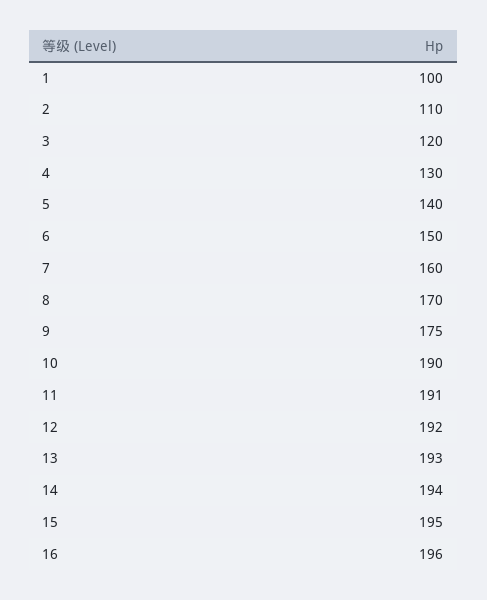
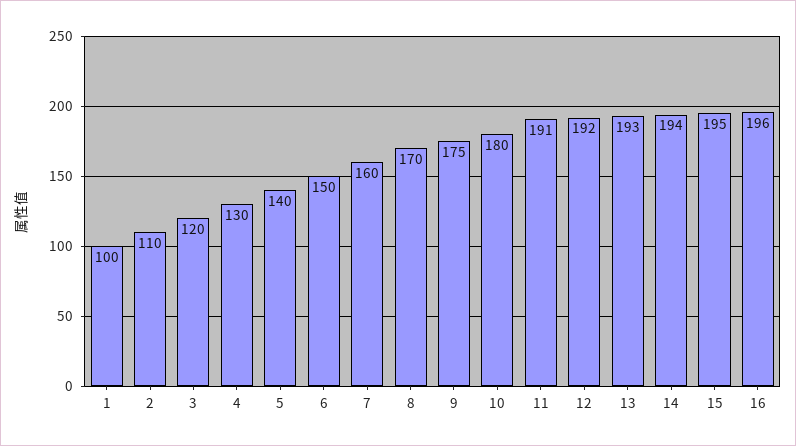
10: 190 -> 180

